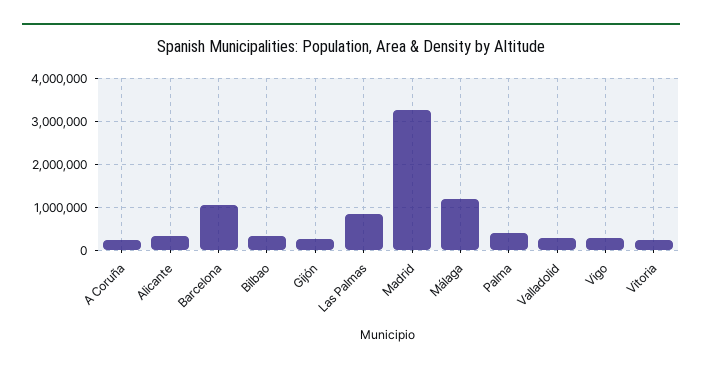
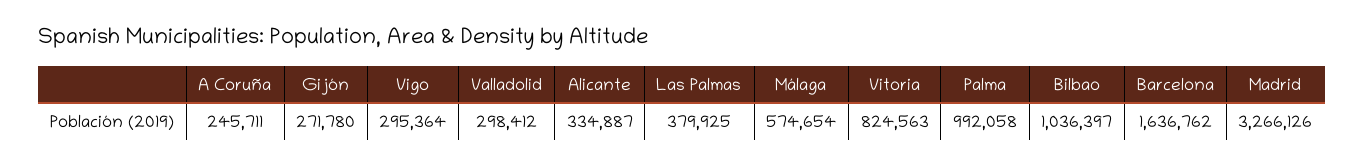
Barcelona: 1000000 -> 1636762
Bilbao: 400000 -> 1036397
Las Palmas: 800000 -> 379925
Málaga: 1200000 -> 574654
Palma: 400000 -> 992058
Vitoria: 200000 -> 824563

